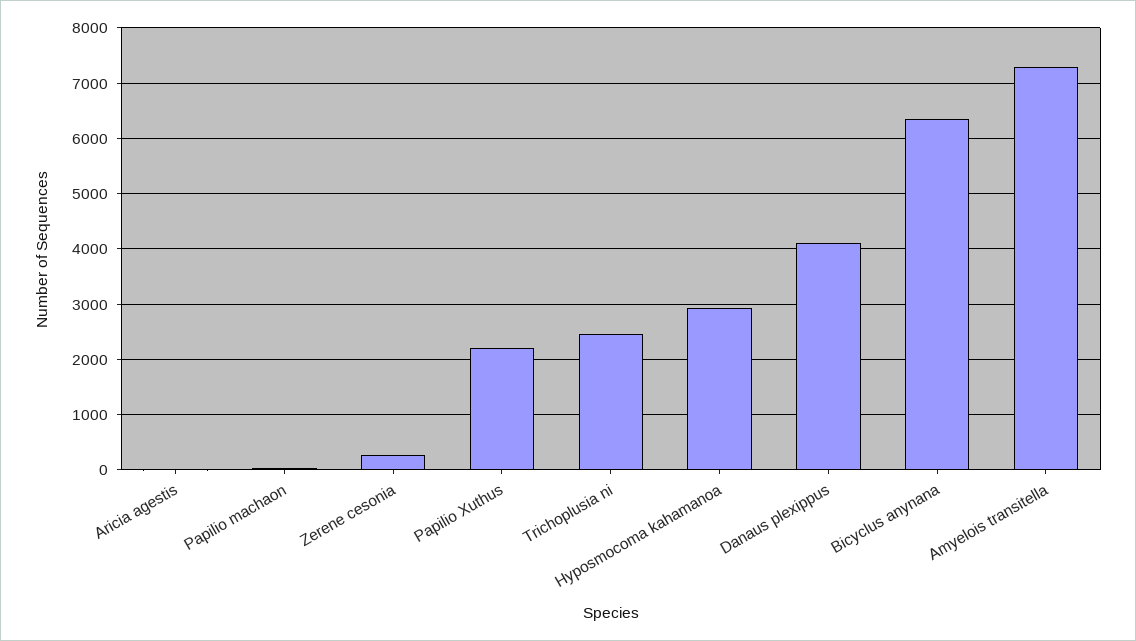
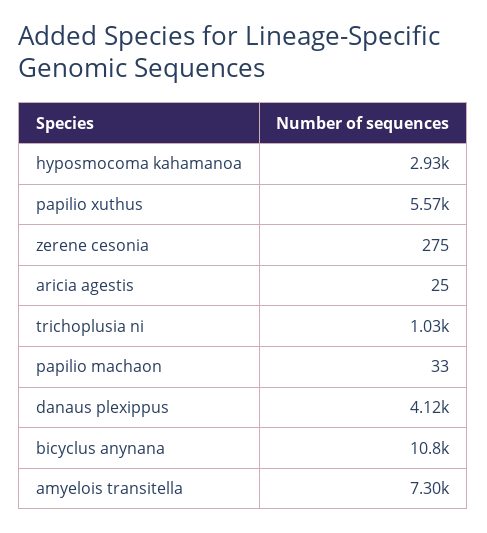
Papilio Xuthus: 2200 -> 5570
Trichoplusia ni: 2400 -> 1030
Bicyclus anynana: 6400 -> 10800

